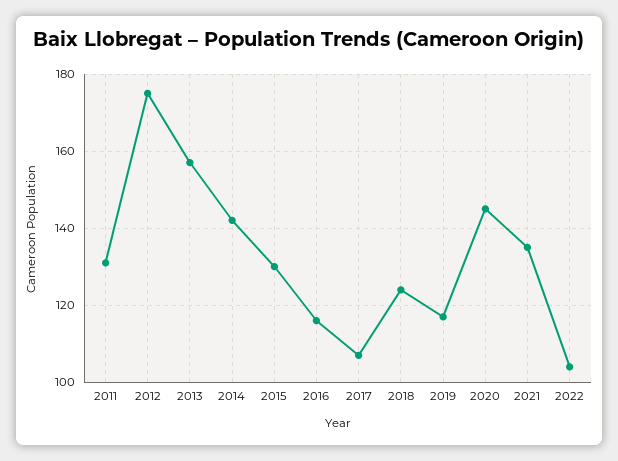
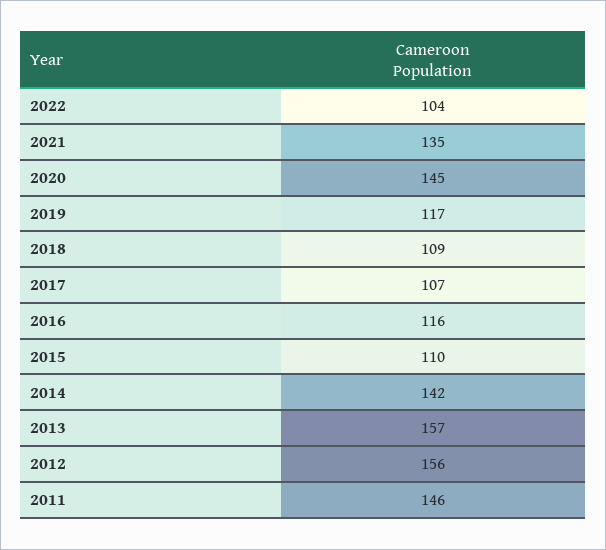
2011: 130 -> 146
2012: 175 -> 156
2015: 130 -> 110
2018: 125 -> 109

